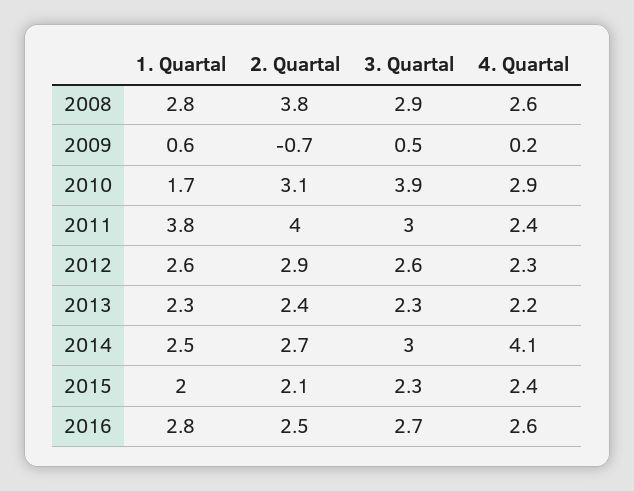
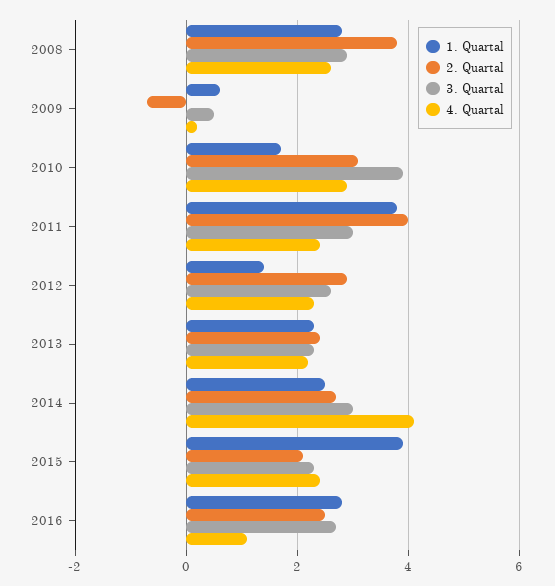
1. Quartal, 2012: 2.6 -> 1.5
1. Quartal, 2015: 2 -> 4
4. Quartal, 2016: 2.6 -> 1

